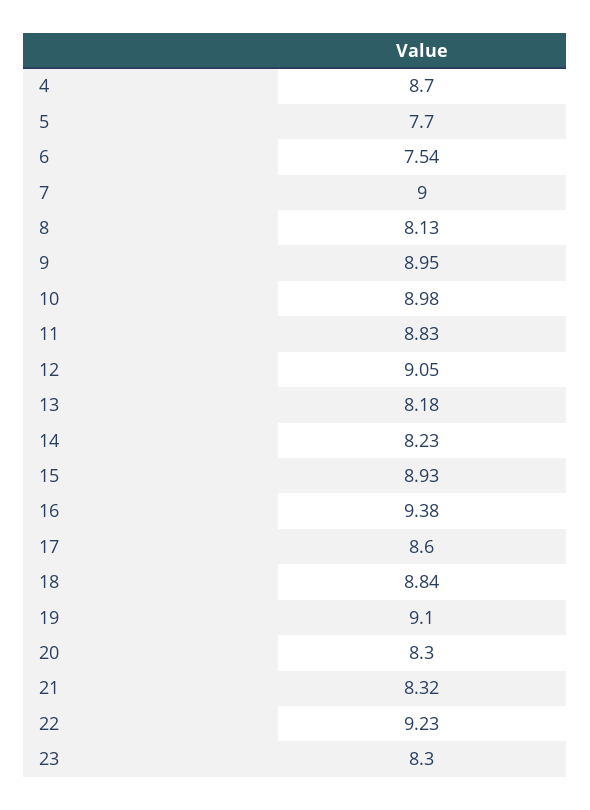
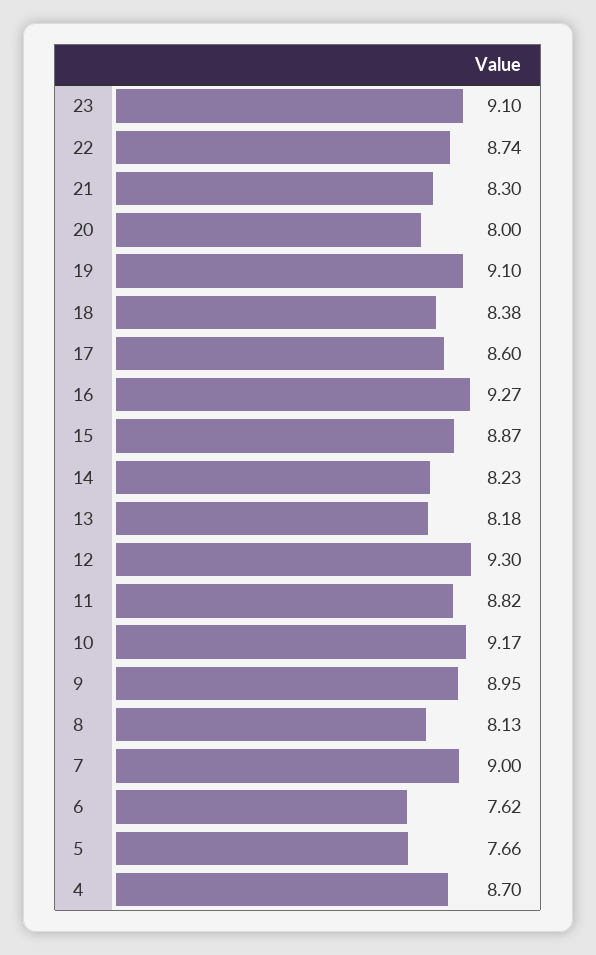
5: 7.7 -> 7.66
6: 7.54 -> 7.62
10: 8.98 -> 9.17
11: 8.83 -> 8.82
12: 9.05 -> 9.3
15: 8.93 -> 8.87
16: 9.38 -> 9.27
18: 8.84 -> 8.38
20: 8.3 -> 8
21: 8.32 -> 8.3
22: 9.23 -> 8.74
23: 8.3 -> 9.1

